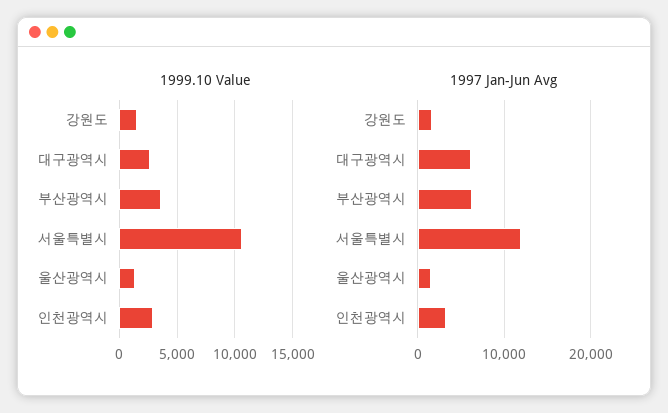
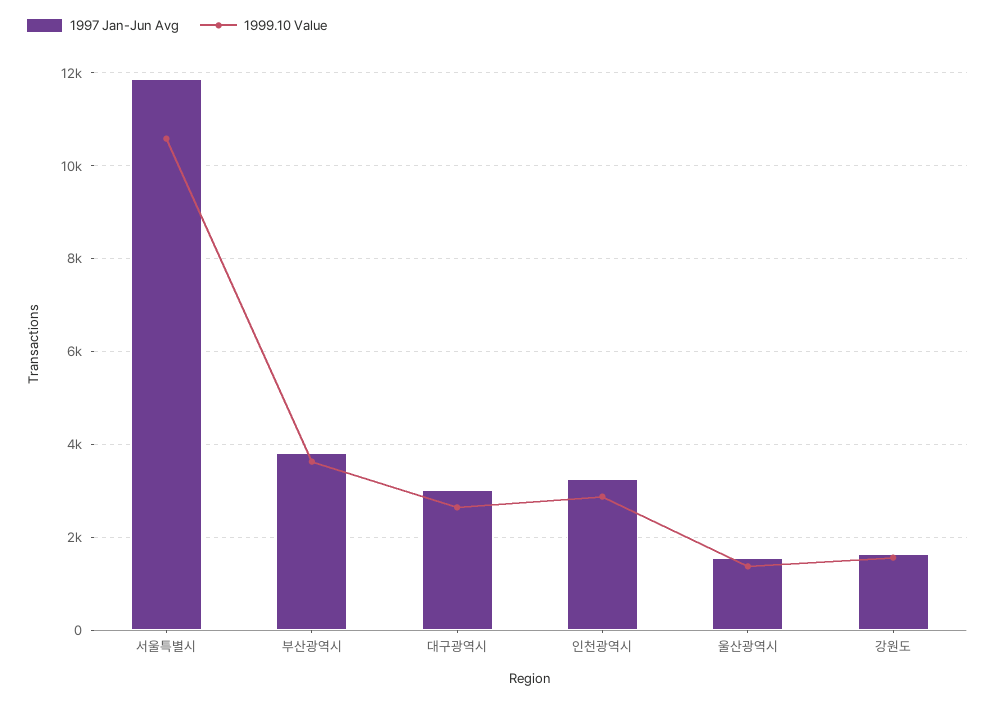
1997 Jan-Jun Avg, 대구광역시: 6000 -> 3000
1997 Jan-Jun Avg, 부산광역시: 6000 -> 3800

